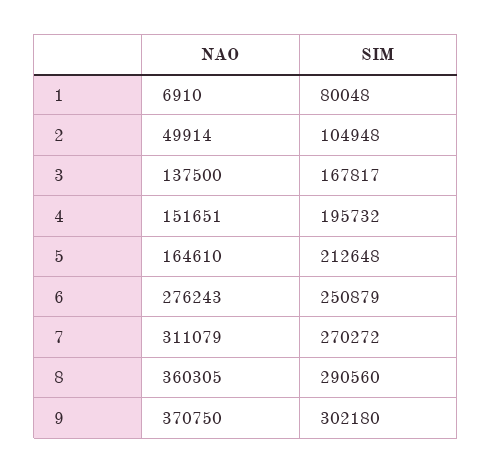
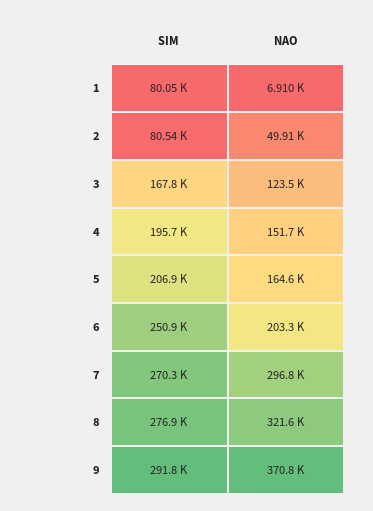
SIM, 2: 104948 -> 80540
NAO, 3: 137500 -> 123500
SIM, 5: 212648 -> 206900
NAO, 6: 276243 -> 203300
NAO, 7: 311079 -> 296800
NAO, 8: 360305 -> 321600
SIM, 8: 290560 -> 276900
SIM, 9: 302180 -> 291800

